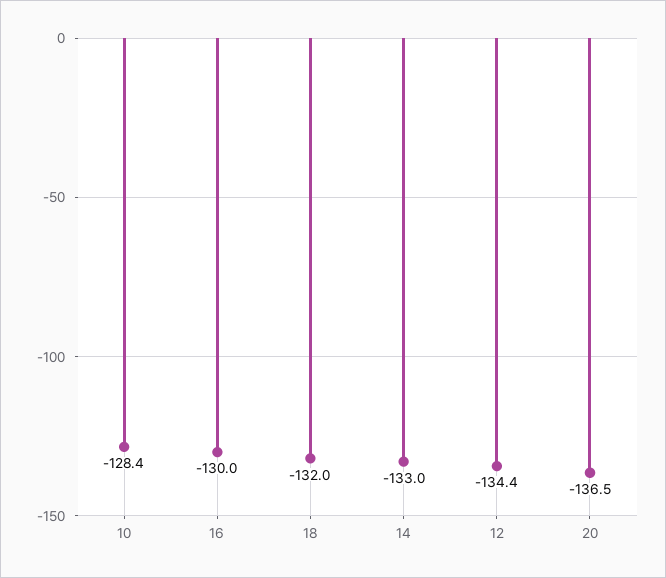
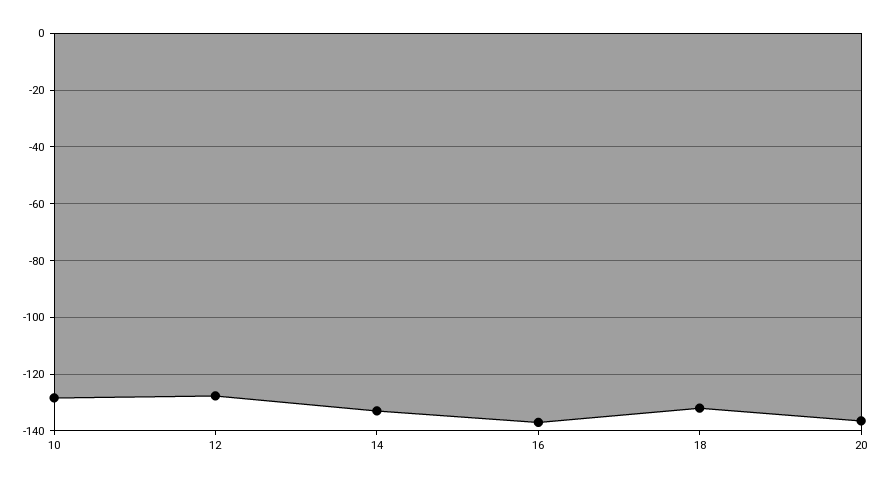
16: -130 -> -137.5
12: -134.4 -> -127.5

